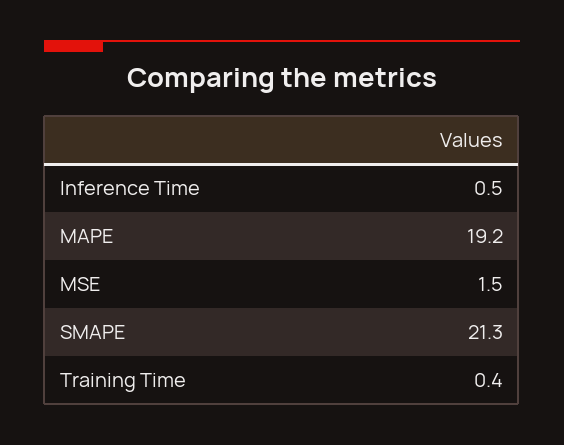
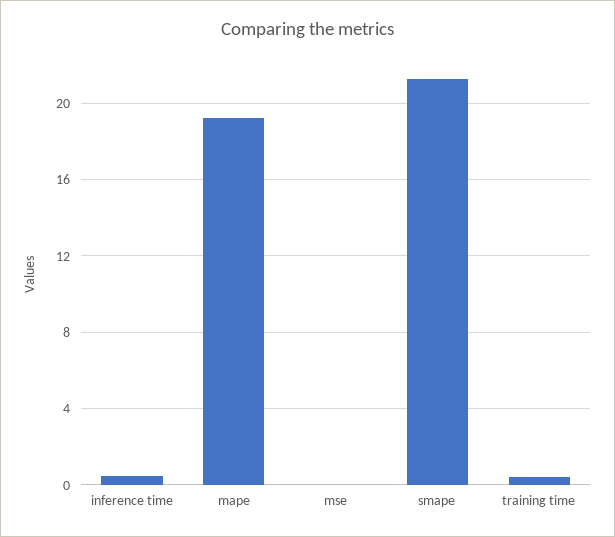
MSE: 1.5 -> 0

